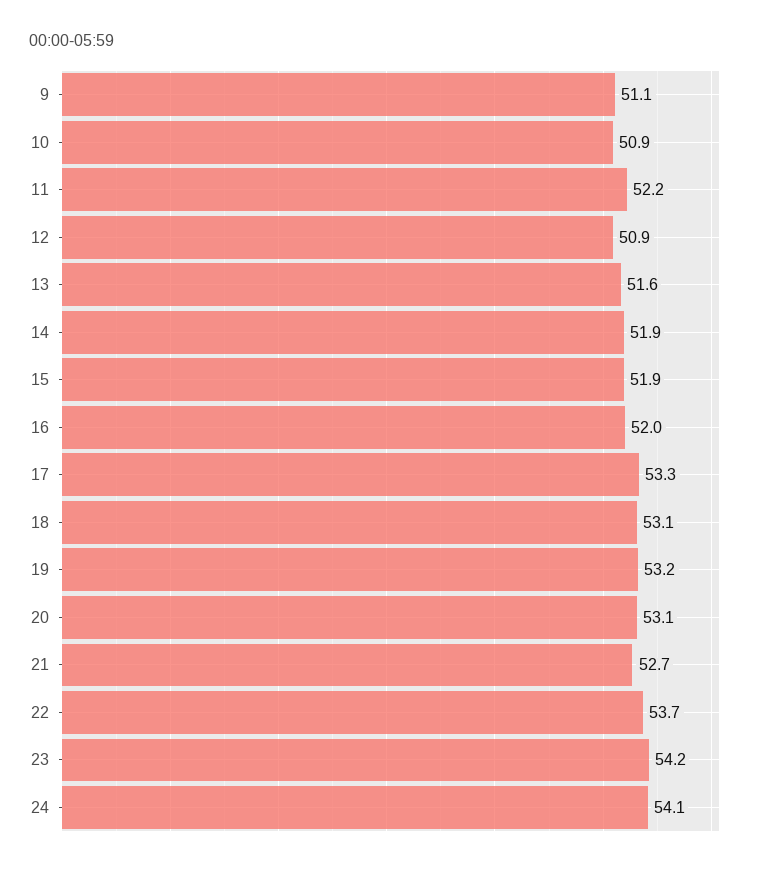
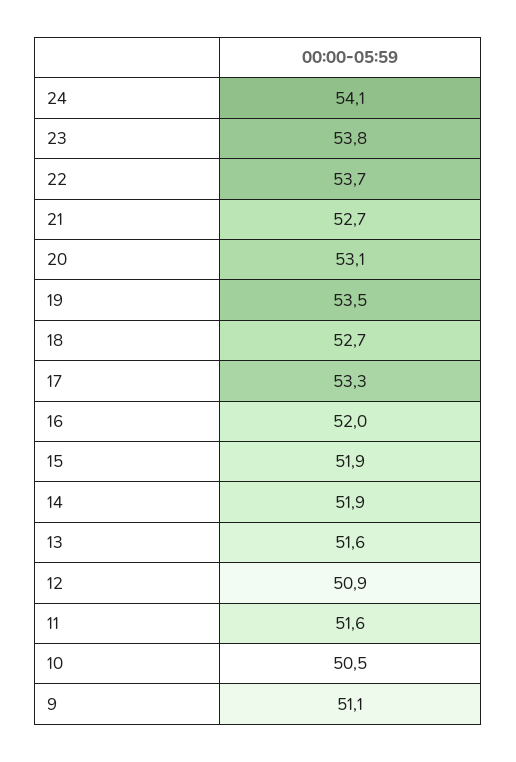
10: 50.9 -> 50.5
11: 52.2 -> 51.6
18: 53.1 -> 52.7
19: 53.2 -> 53.5
23: 54.2 -> 53.8

